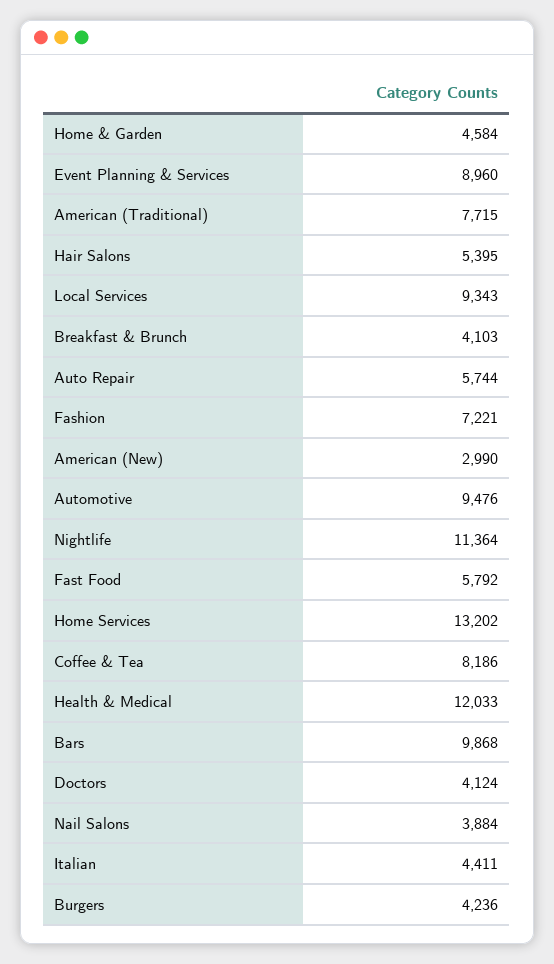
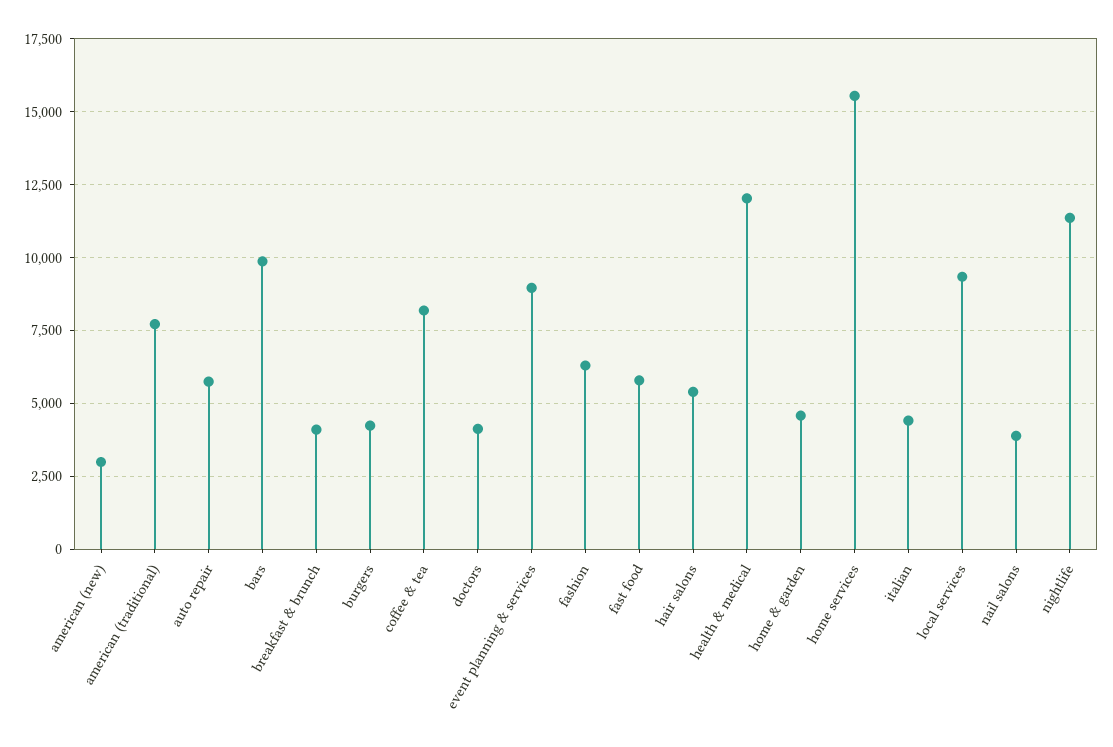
Fashion: 7221 -> 6250
Automotive: 9476 -> none
Home Services: 13202 -> 15500

